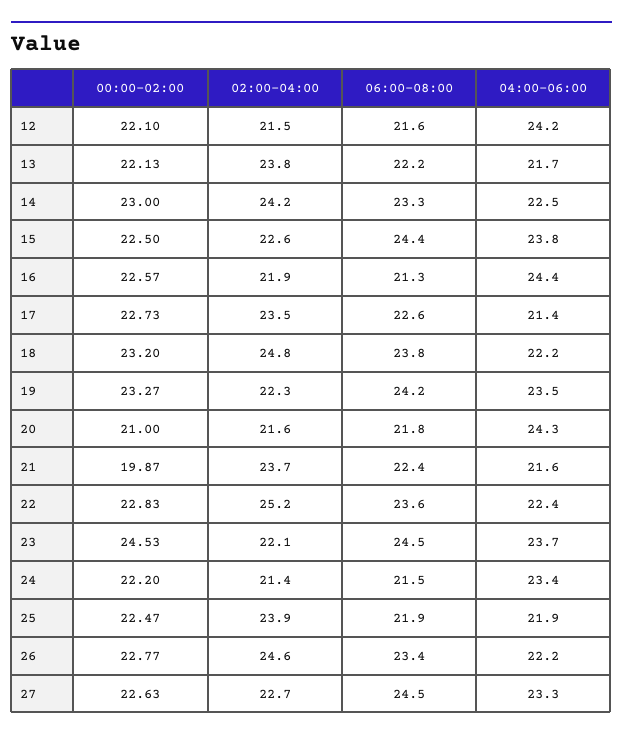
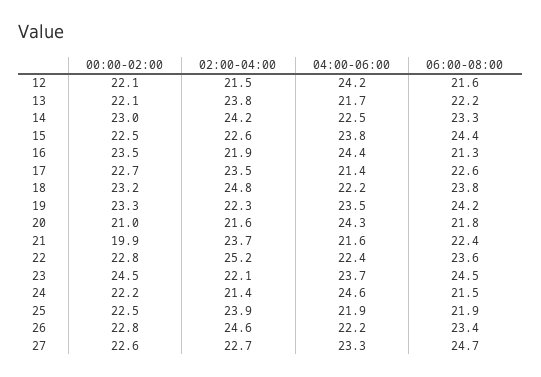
00:00-02:00, 16: 22.57 -> 23.5
04:00-06:00, 24: 23.4 -> 24.6
06:00-08:00, 27: 24.5 -> 24.7

